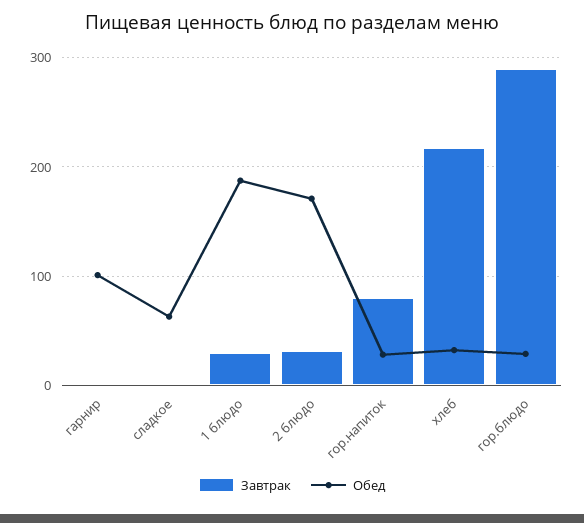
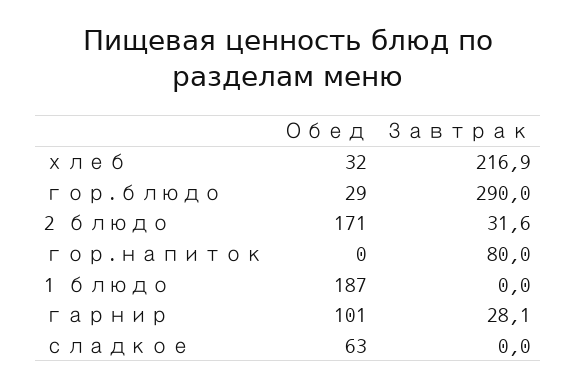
Завтрак, гарнир: 0 -> 28.1
Завтрак, 1 блюдо: 30 -> 0
Обед, гор.напиток: 30 -> 0

